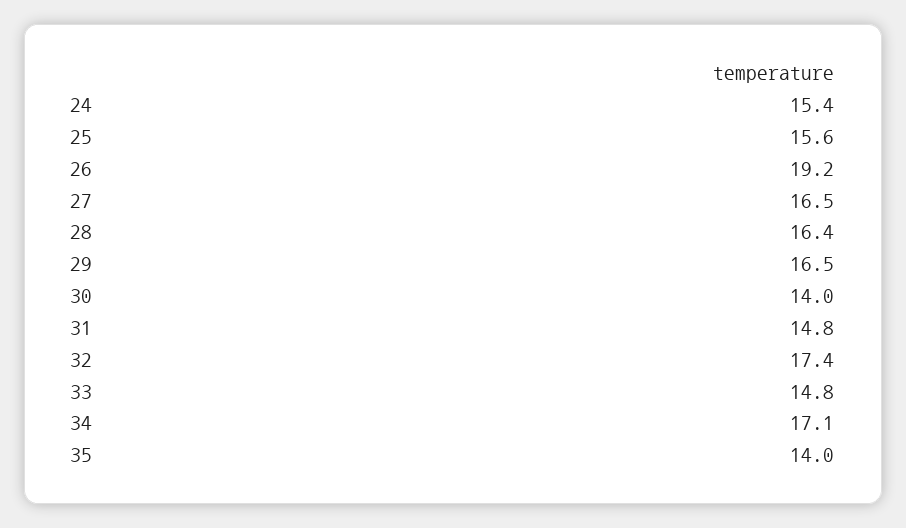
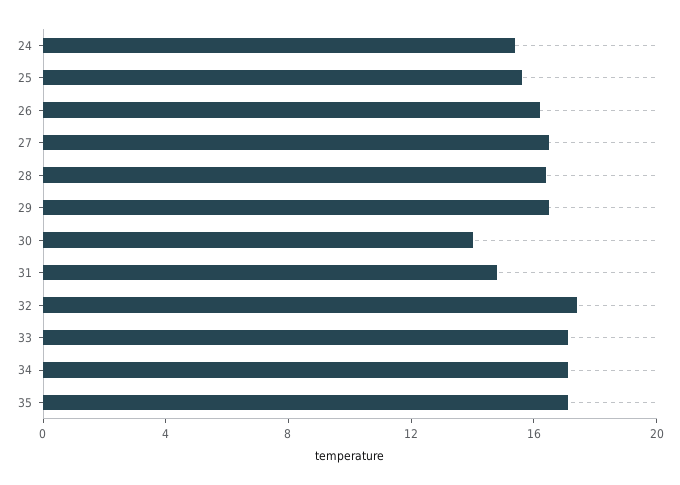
26: 19.2 -> 16
33: 14.8 -> 17
35: 14 -> 17

